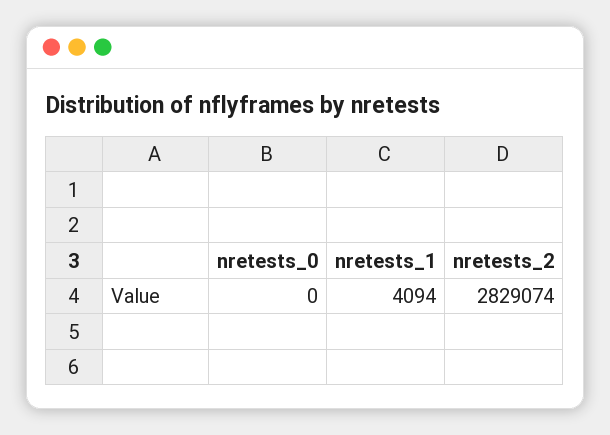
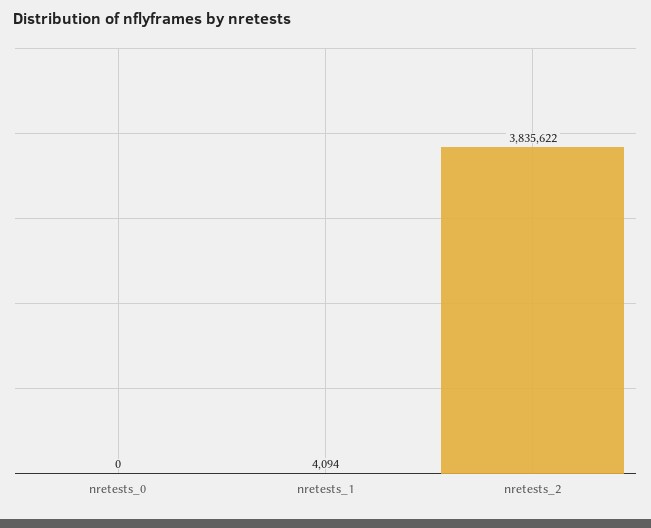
nretests_2: 2829074 -> 3835622

